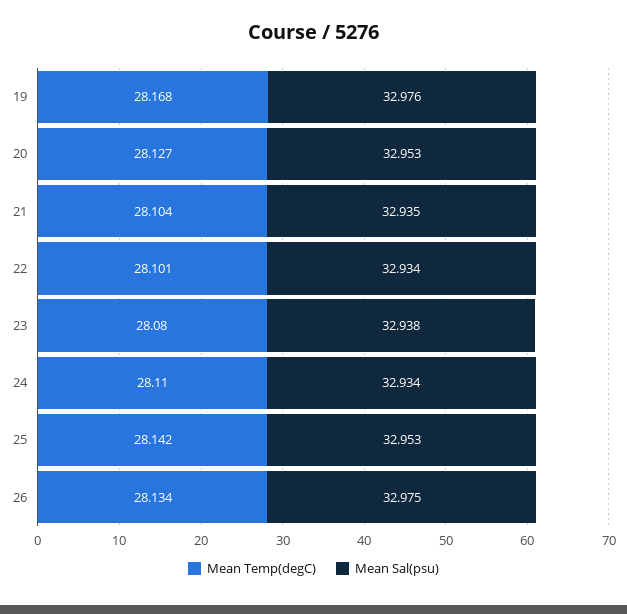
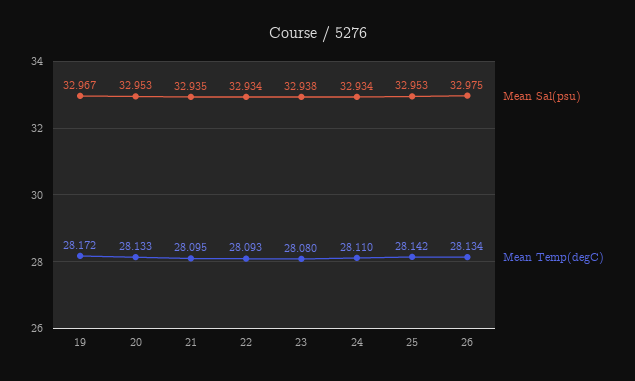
Mean Temp(degC), 19: 28.168 -> 28.172
Mean Sal(psu), 19: 32.976 -> 32.967
Mean Temp(degC), 20: 28.127 -> 28.133
Mean Temp(degC), 21: 28.104 -> 28.095
Mean Temp(degC), 22: 28.101 -> 28.093

